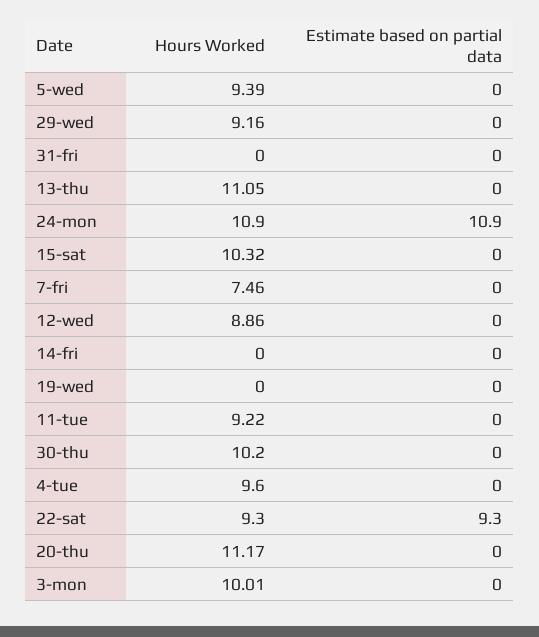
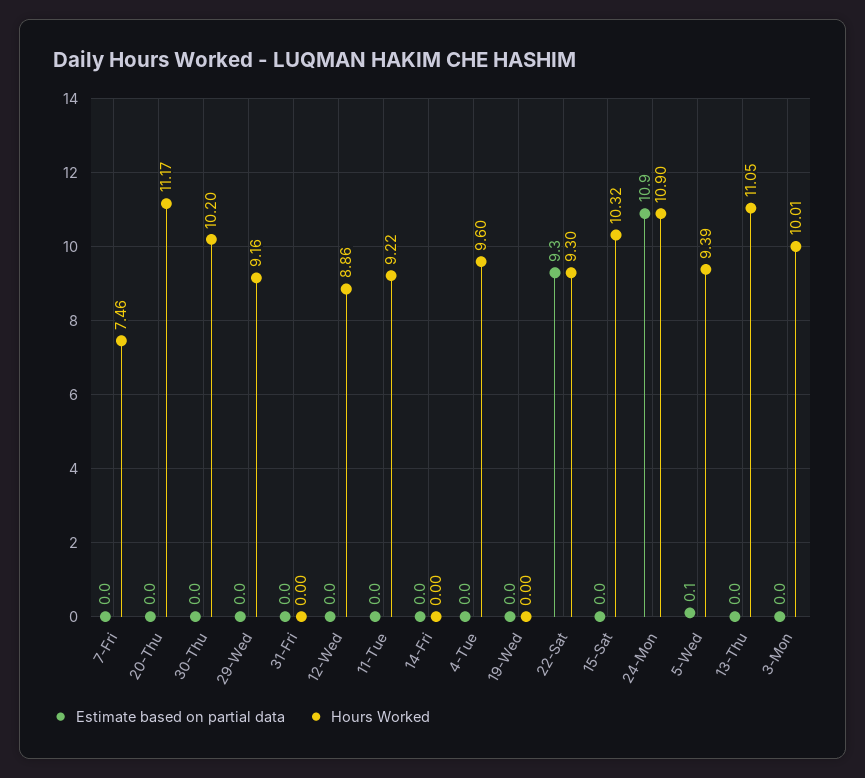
Estimate based on partial data, 5-wed: 0 -> 0.1

